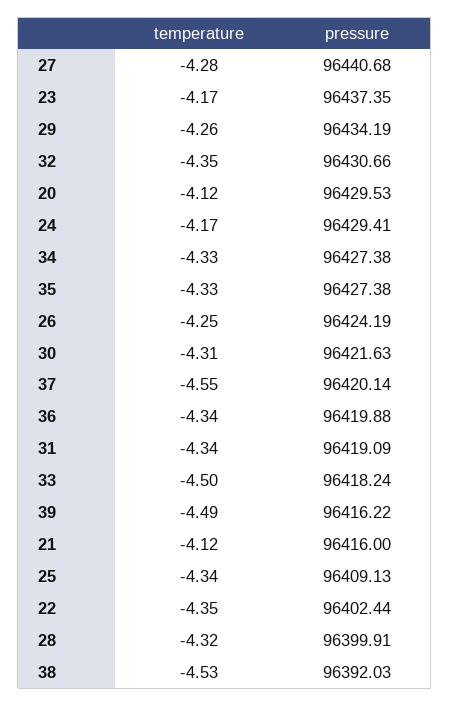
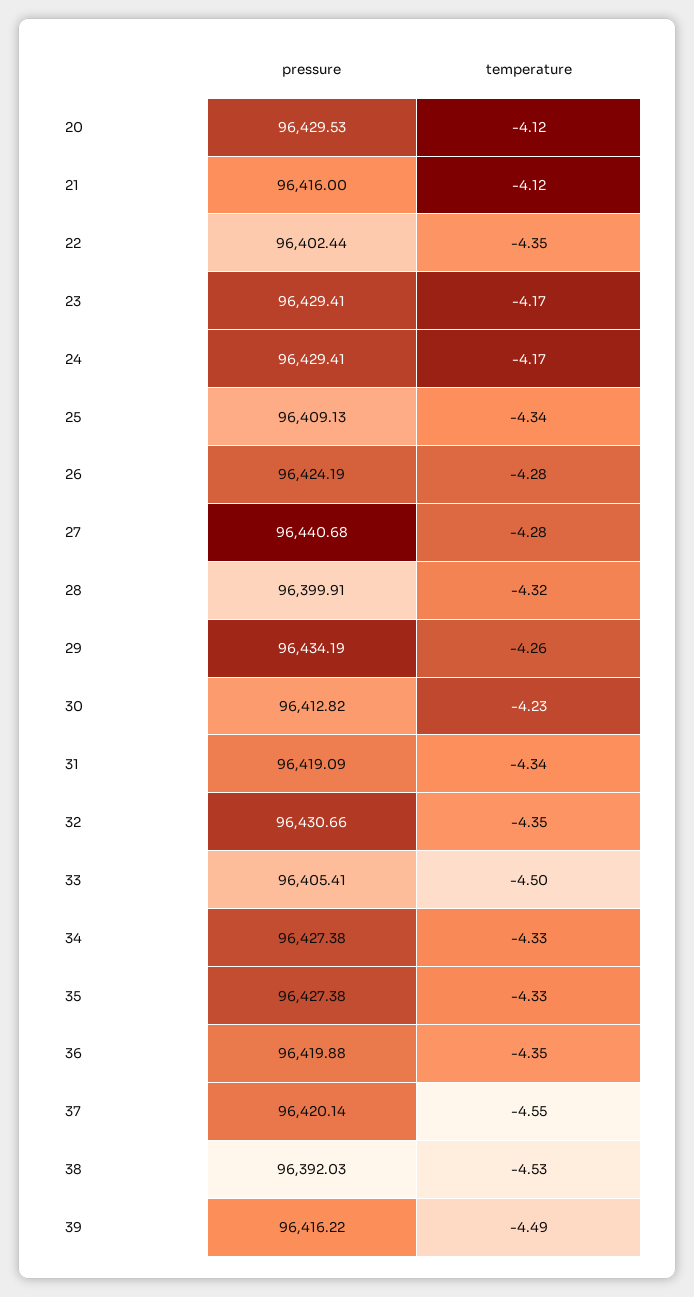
pressure, 23: 96437.35 -> 96429.41
temperature, 26: -4.25 -> -4.28
temperature, 30: -4.31 -> -4.23
pressure, 30: 96421.63 -> 96412.82
temperature, 36: -4.34 -> -4.35
pressure, 33: 96418.24 -> 96405.41

